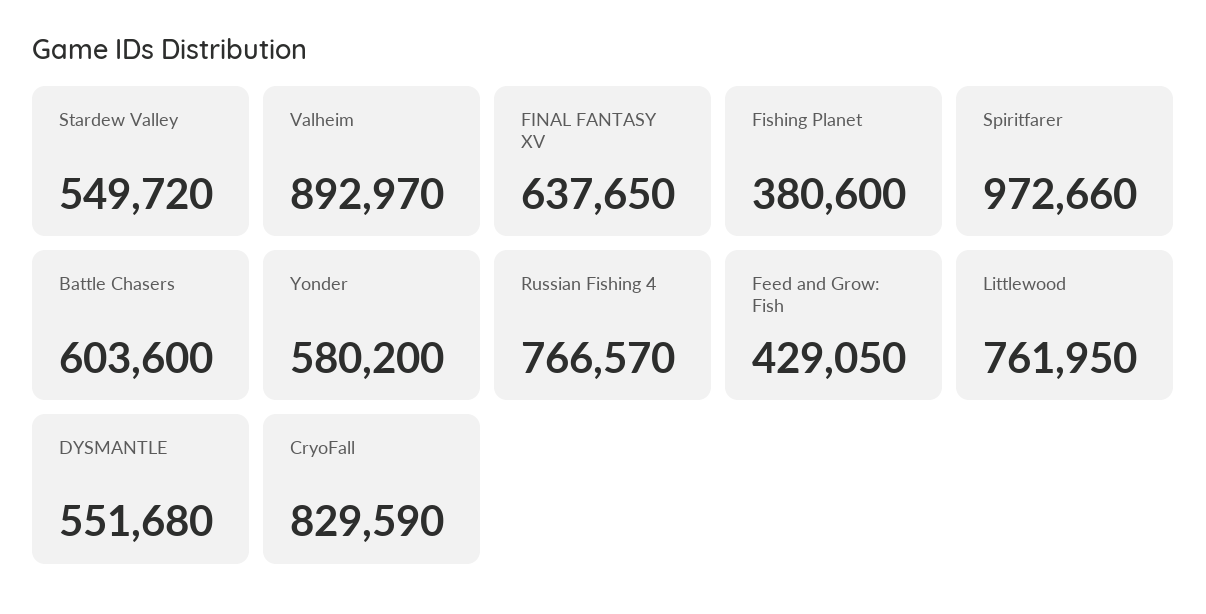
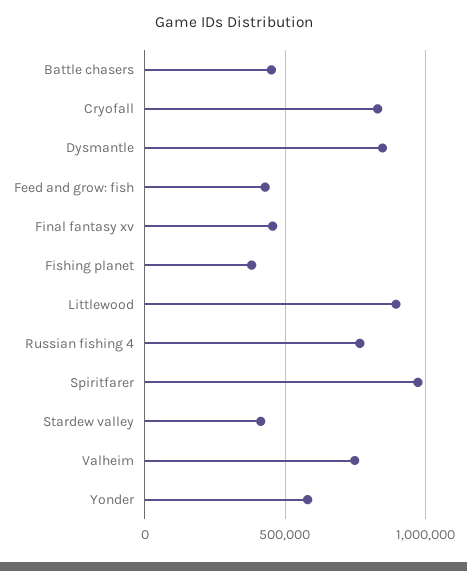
Stardew Valley: 549720 -> 400000
Valheim: 892970 -> 750000
FINAL FANTASY XV: 637650 -> 450000
Battle Chasers: 603600 -> 450000
Littlewood: 761950 -> 900000
DYSMANTLE: 551680 -> 850000

